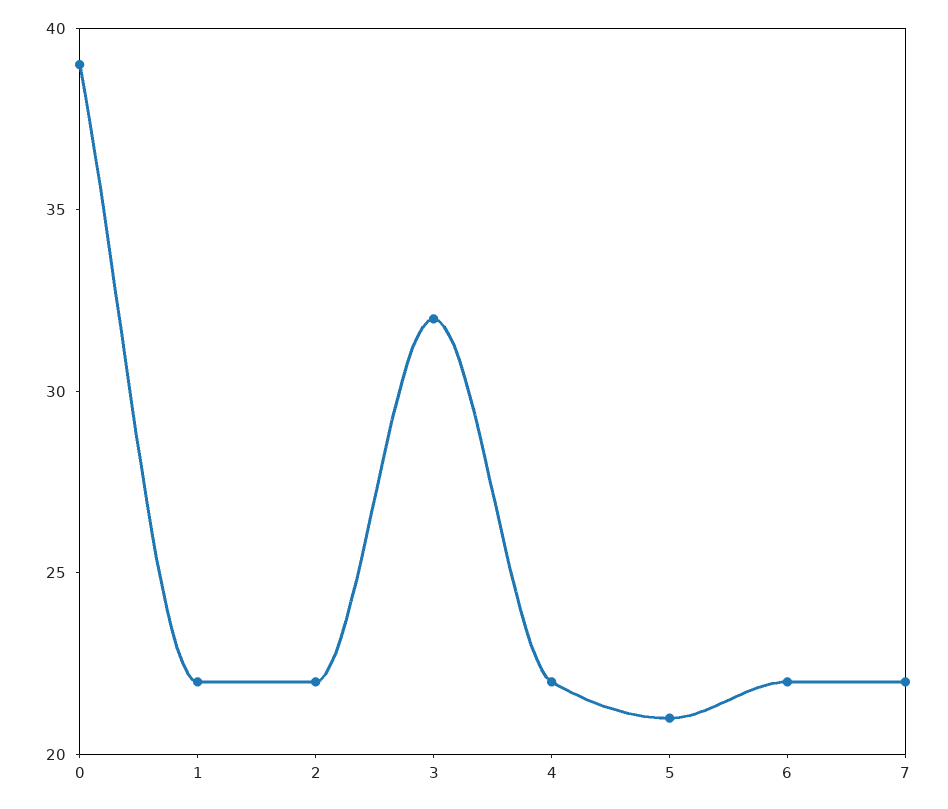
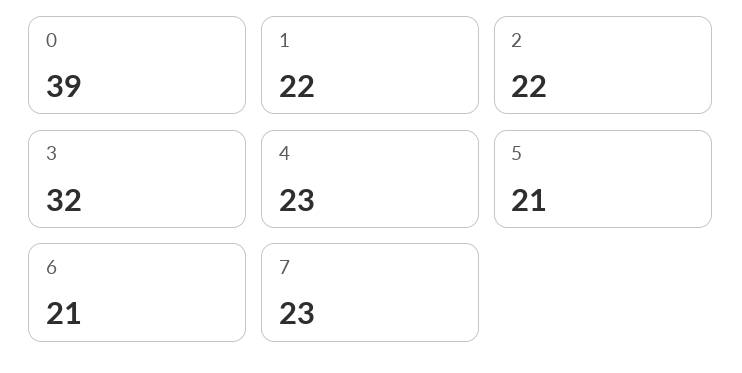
4: 22 -> 23
6: 22 -> 21
7: 22 -> 23

